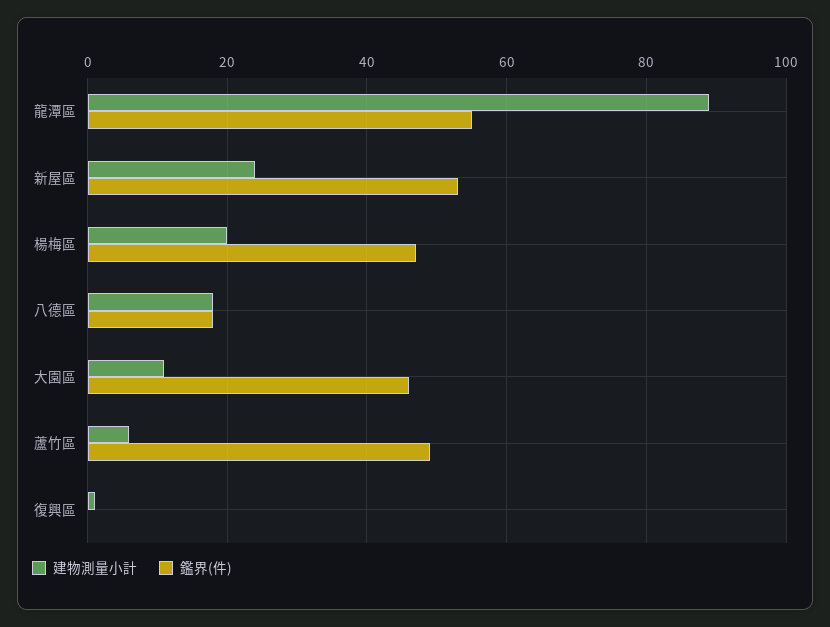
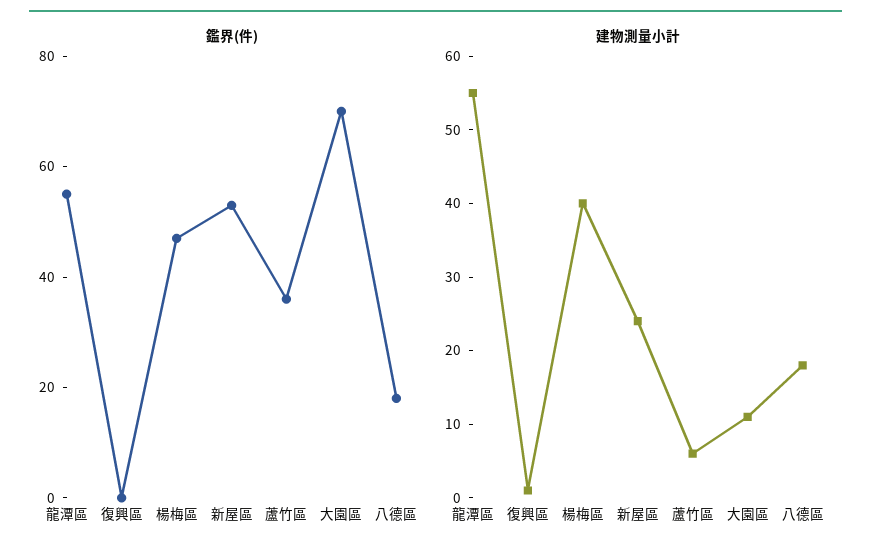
建物測量小計, 龍潭區: 90 -> 55
建物測量小計, 楊梅區: 20 -> 40
鑑界(件), 大園區: 45 -> 70
鑑界(件), 蘆竹區: 50 -> 35

